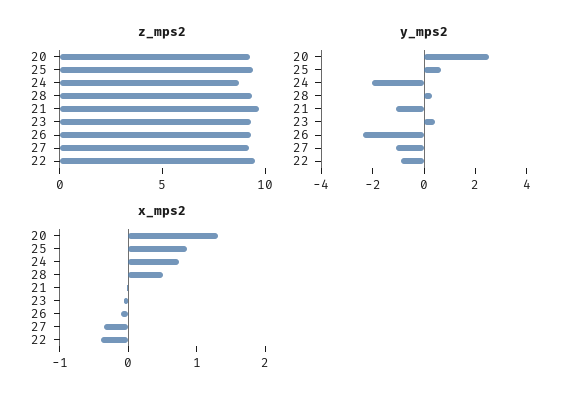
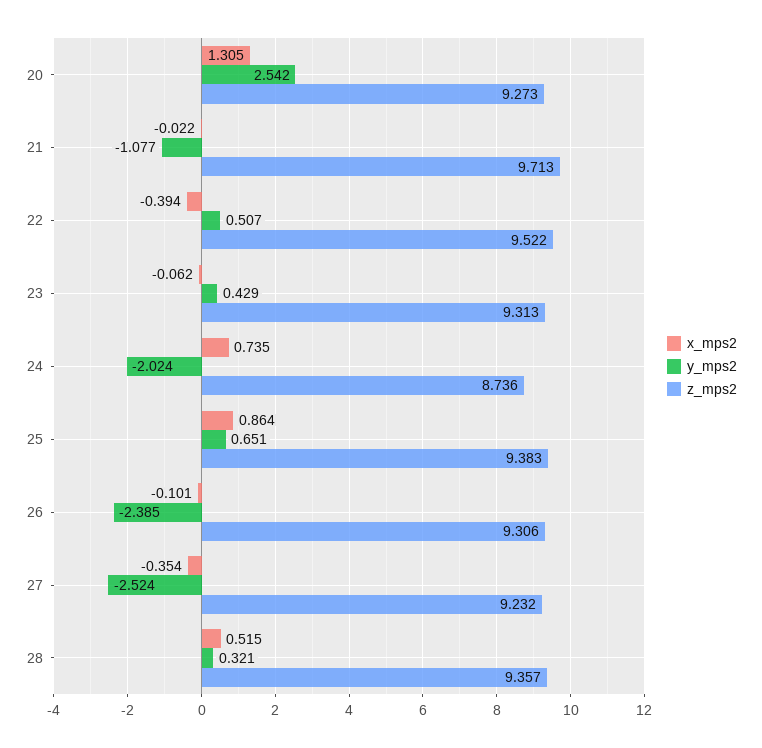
y_mps2, 27: -1 -> -2.524
y_mps2, 22: -1 -> 0.507

